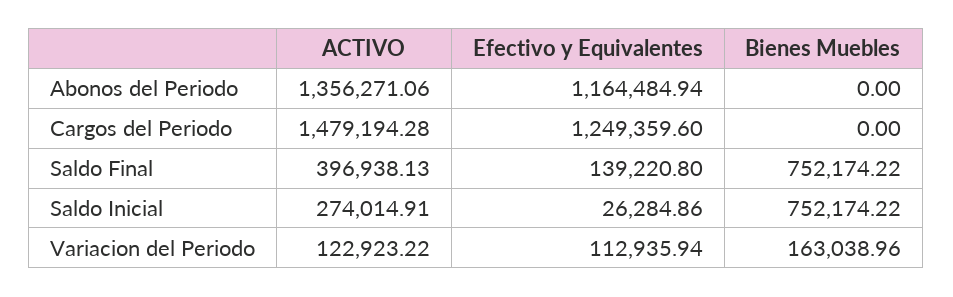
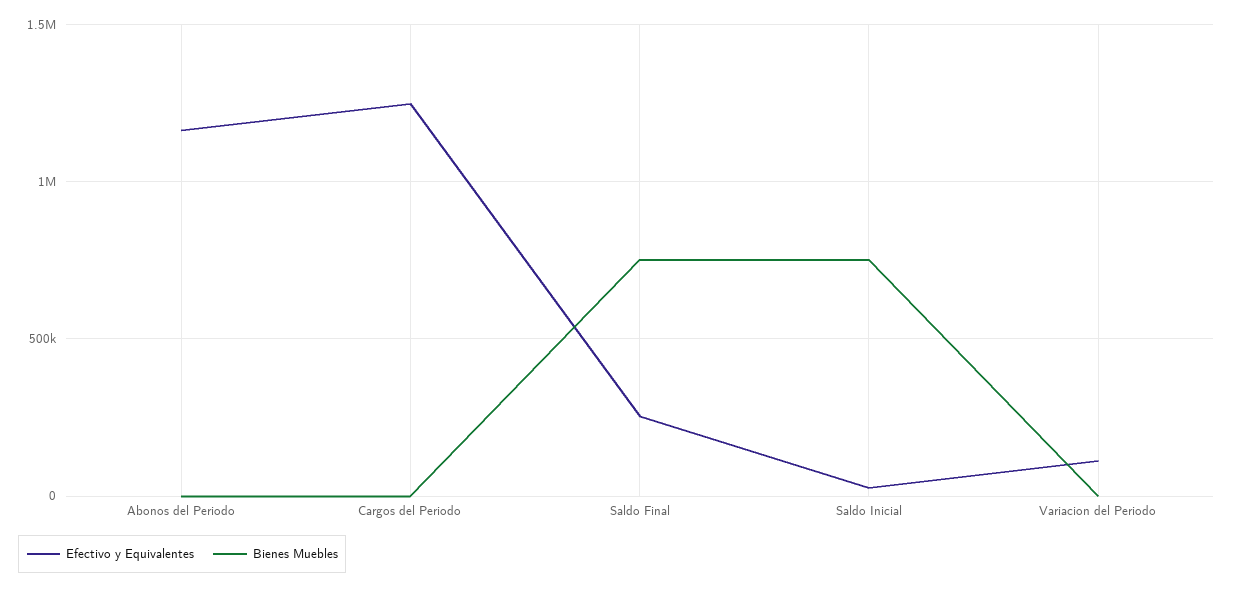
ACTIVO, Abonos del Periodo: 1356271.06 -> none
ACTIVO, Cargos del Periodo: 1479194.28 -> none
ACTIVO, Saldo Final: 396938.13 -> none
Efectivo y Equivalentes, Saldo Final: 139220.8 -> 250000
ACTIVO, Saldo Inicial: 274014.91 -> none
ACTIVO, Variacion del Periodo: 122923.22 -> none
Bienes Muebles, Variacion del Periodo: 163038.96 -> 0

